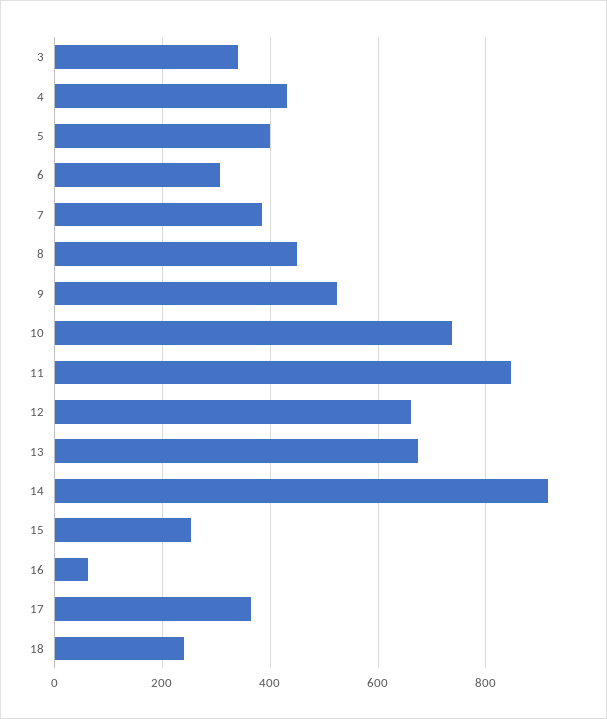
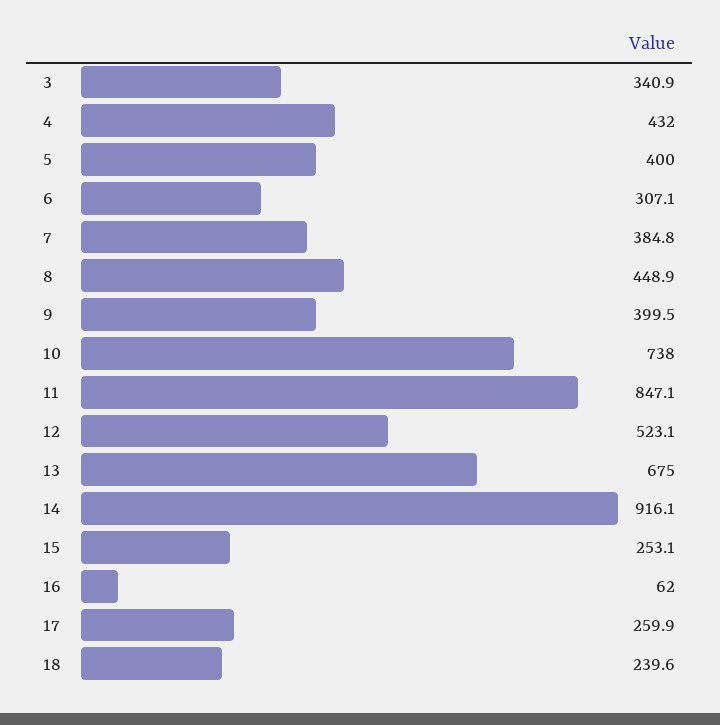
9: 520 -> 399.5
12: 660 -> 523.1
17: 360 -> 259.9

